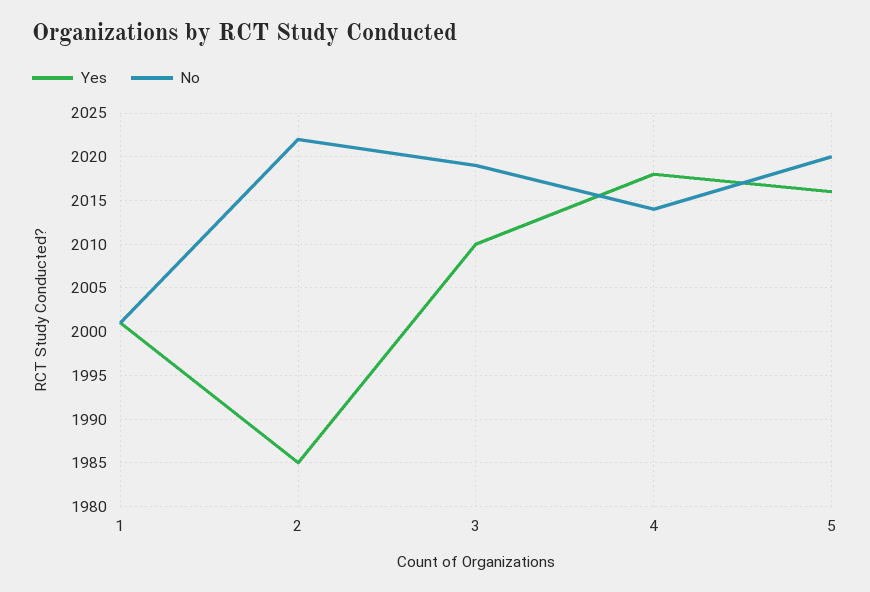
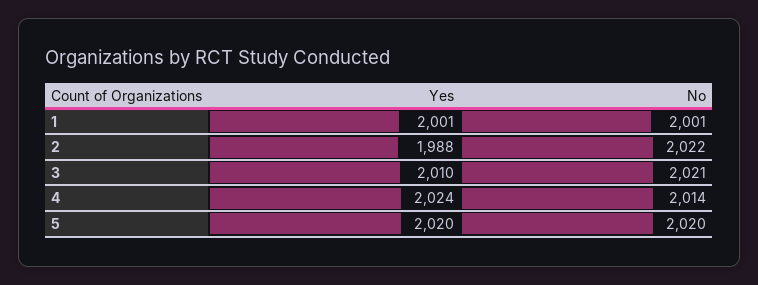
Yes, 2: 1985 -> 1988
No, 3: 2019 -> 2021
Yes, 4: 2018 -> 2024
Yes, 5: 2016 -> 2020

